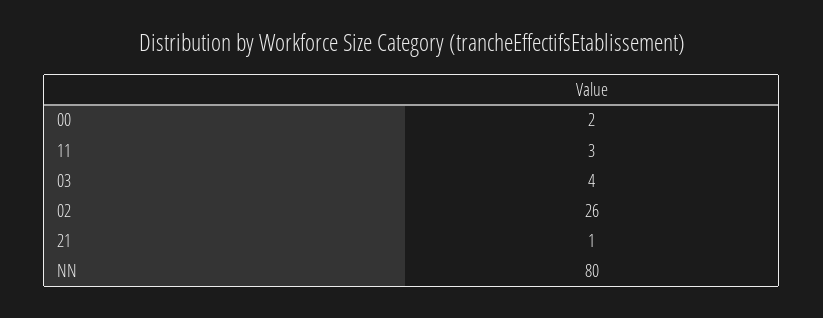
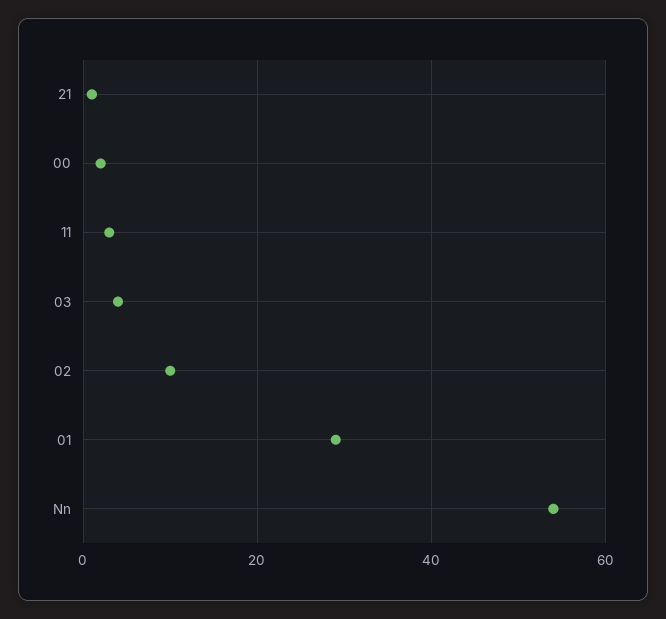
02: 26 -> 10
NN: 80 -> 55
01: none -> 30

